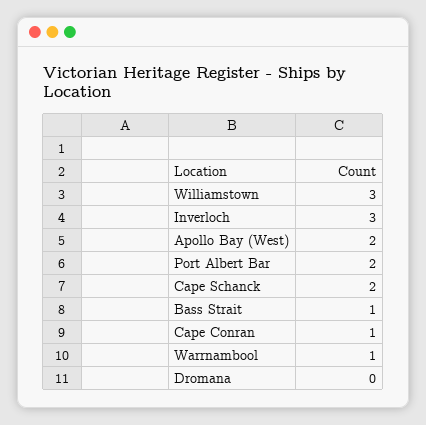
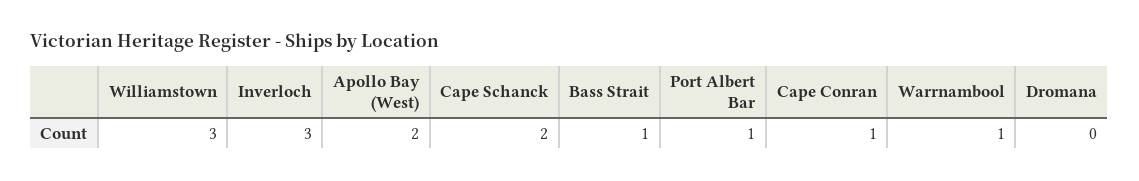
Port Albert Bar: 2 -> 1

